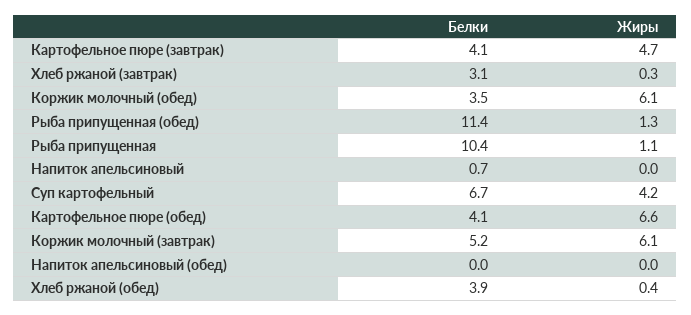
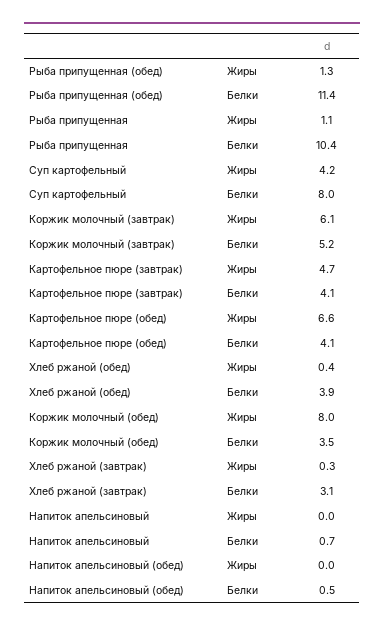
Жиры, Коржик молочный (обед): 6.1 -> 8
Белки, Суп картофельный: 6.7 -> 8
Белки, Напиток апельсиновый (обед): 0 -> 0.5

